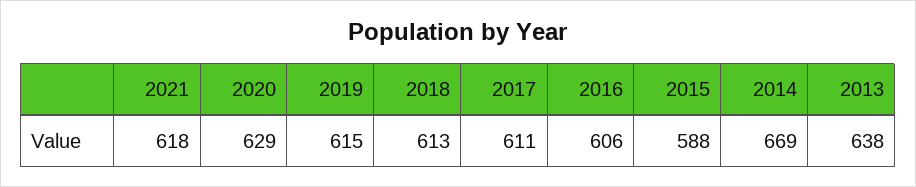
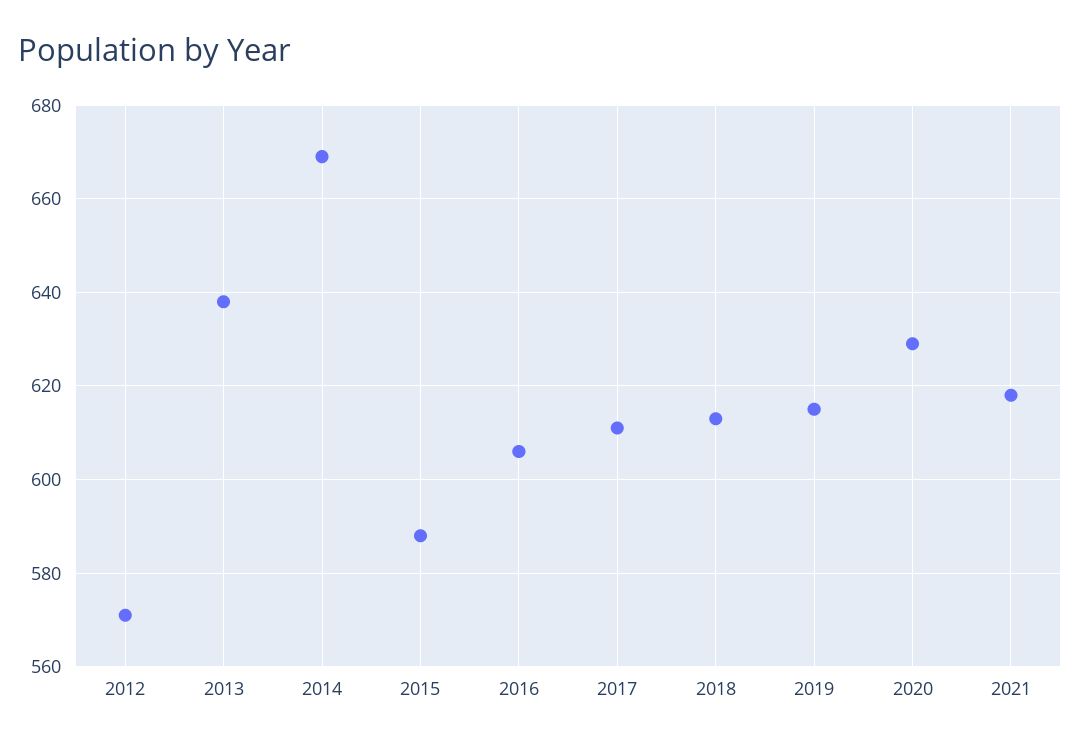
2012: none -> 570

